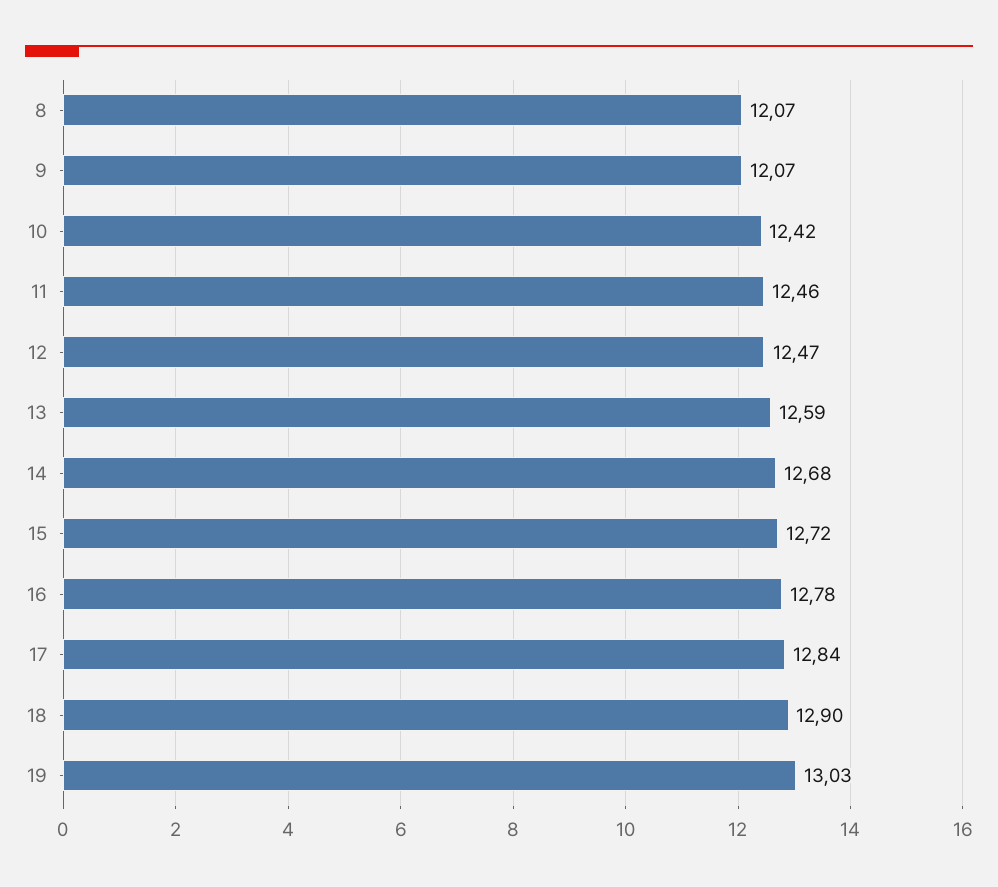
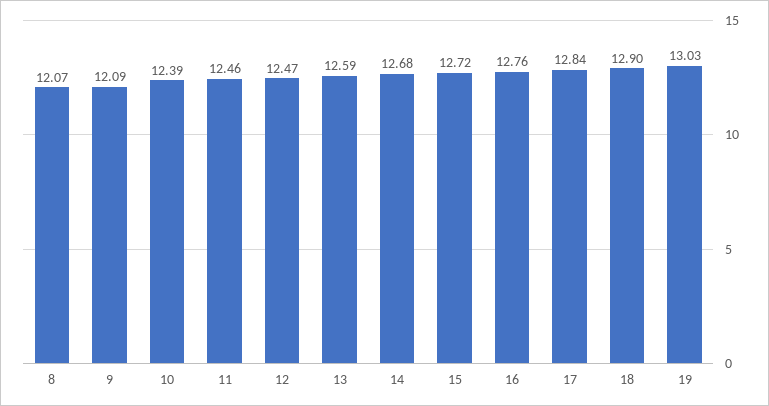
9: 12.07 -> 12.09
10: 12.42 -> 12.39
16: 12.78 -> 12.76

